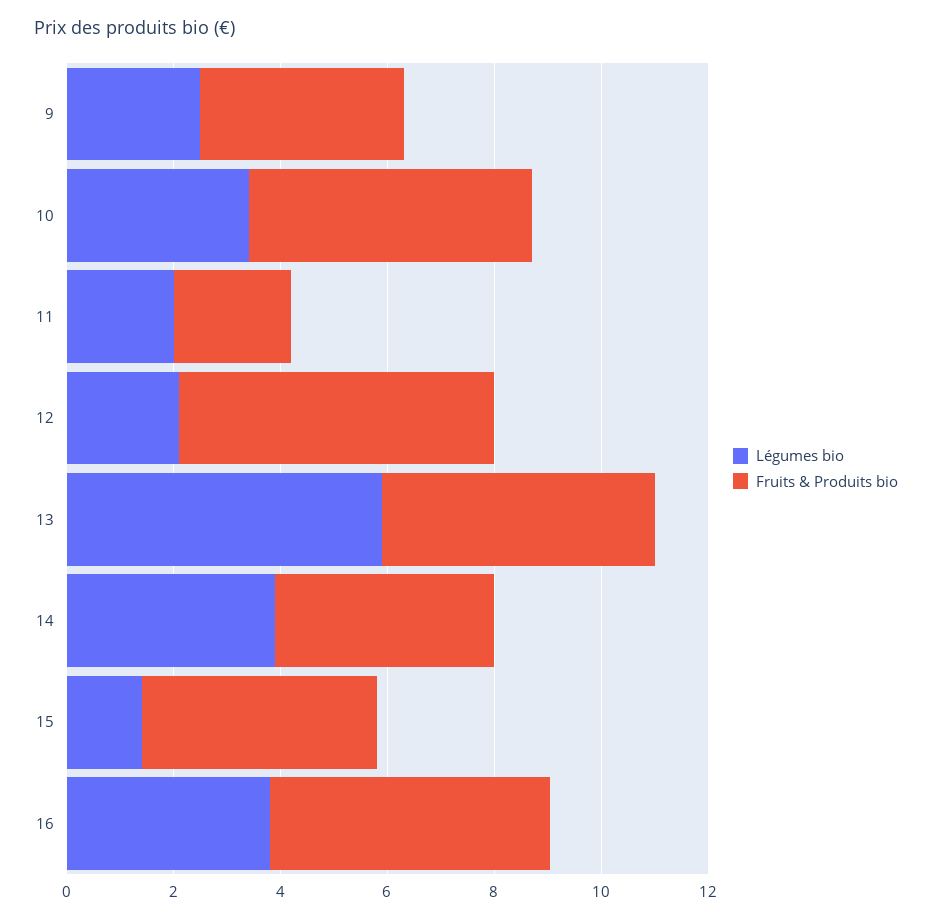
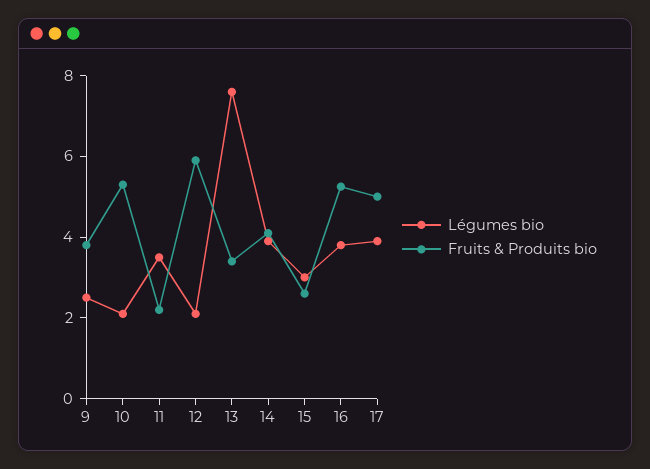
Légumes bio, 10: 3.5 -> 2
Légumes bio, 11: 2 -> 3.5
Légumes bio, 13: 6 -> 7.5
Fruits & Produits bio, 13: 5 -> 3.5
Légumes bio, 15: 1.5 -> 3
Fruits & Produits bio, 15: 4.5 -> 2.5
Légumes bio, 17: none -> 4
Fruits & Produits bio, 17: none -> 5

